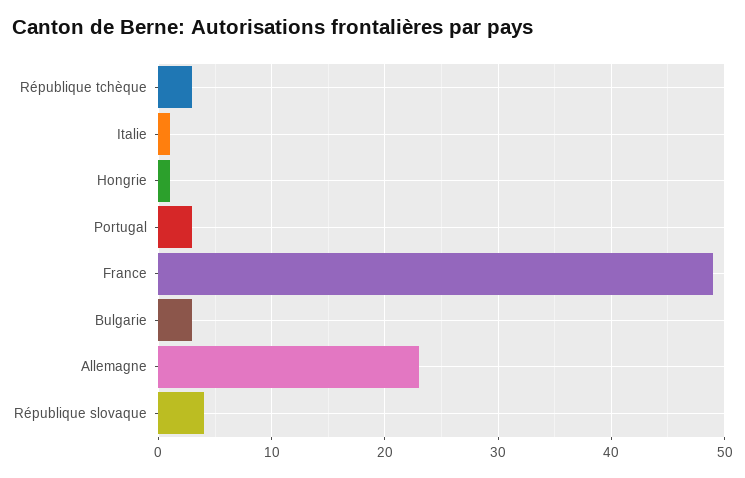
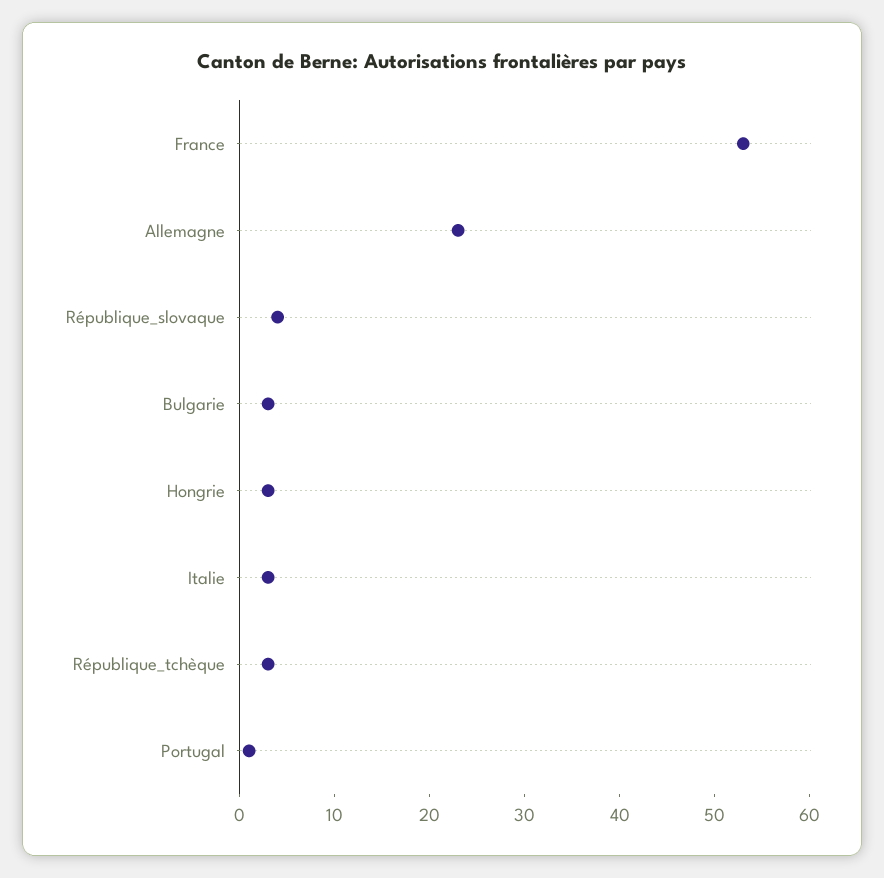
Italie: 1 -> 3
Hongrie: 1 -> 3
Portugal: 3 -> 1
France: 49 -> 53

